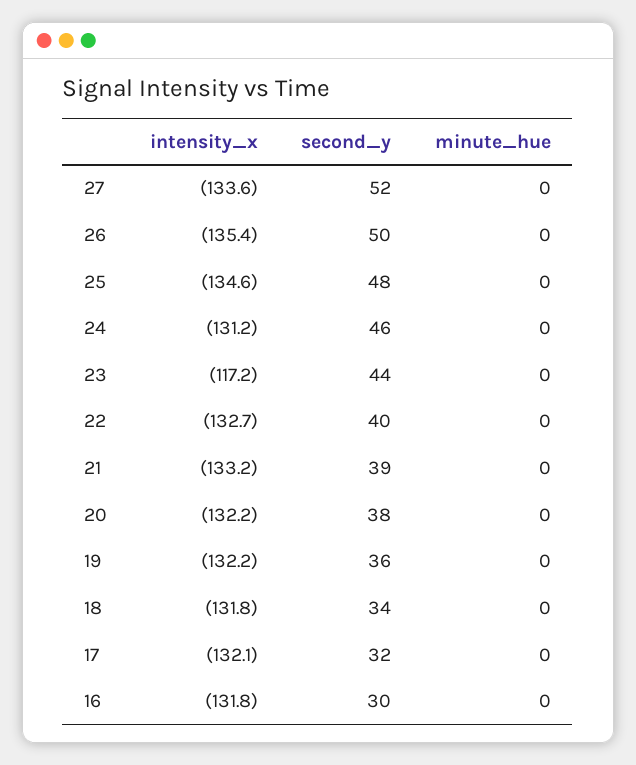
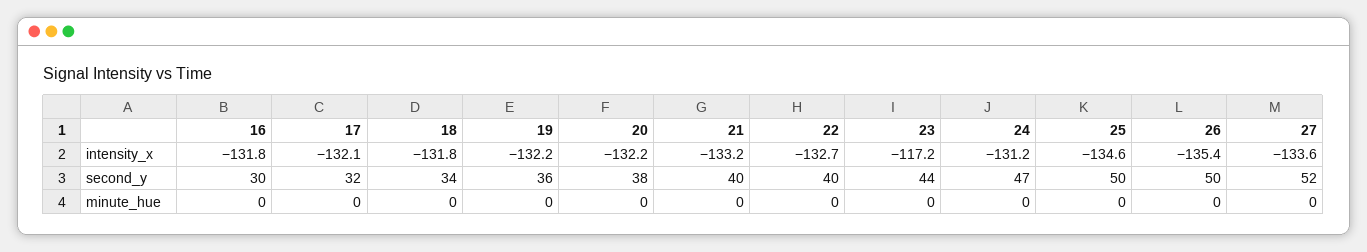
second_y, 25: 48 -> 50
second_y, 24: 46 -> 47
second_y, 21: 39 -> 40

